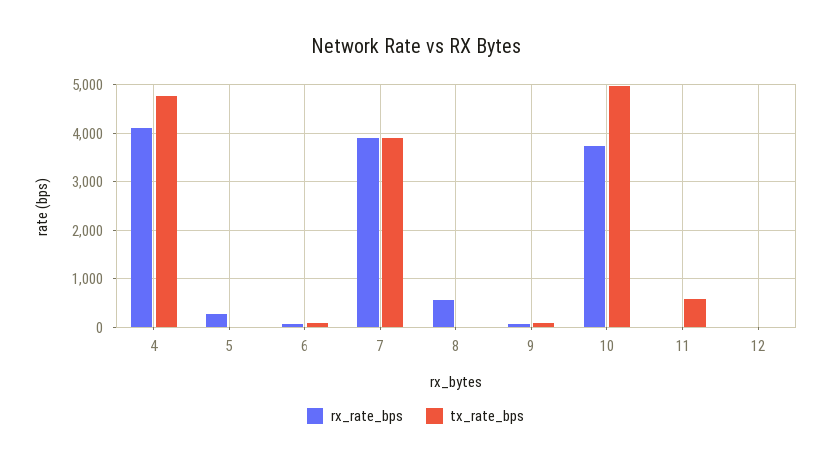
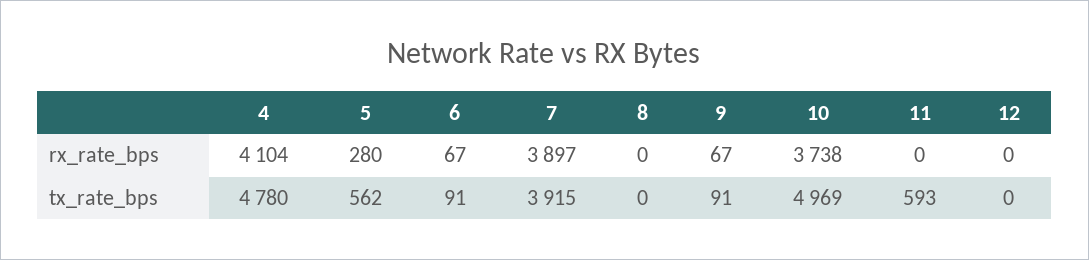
tx_rate_bps, 5: 0 -> 562
rx_rate_bps, 8: 600 -> 0

